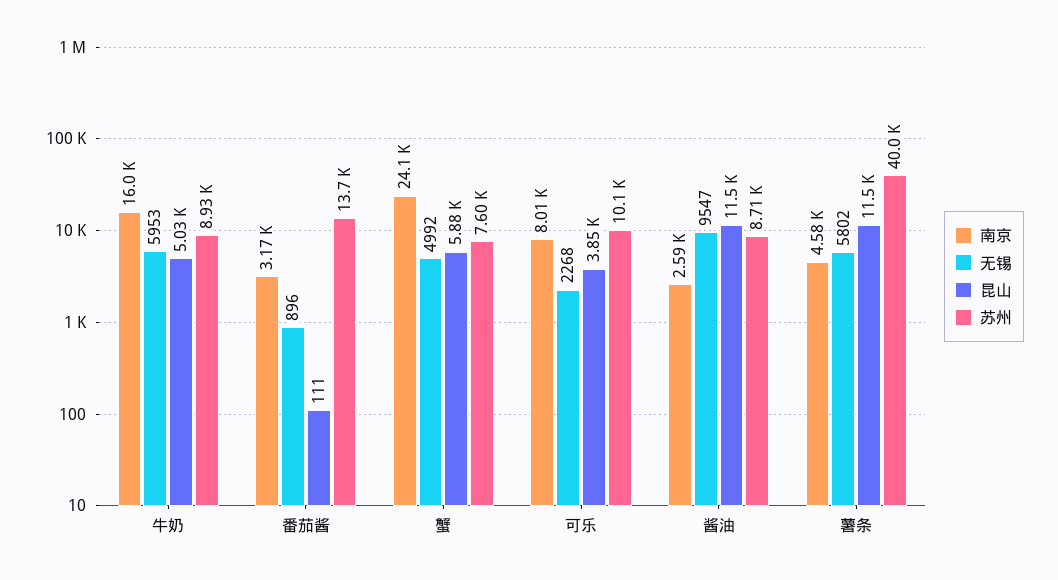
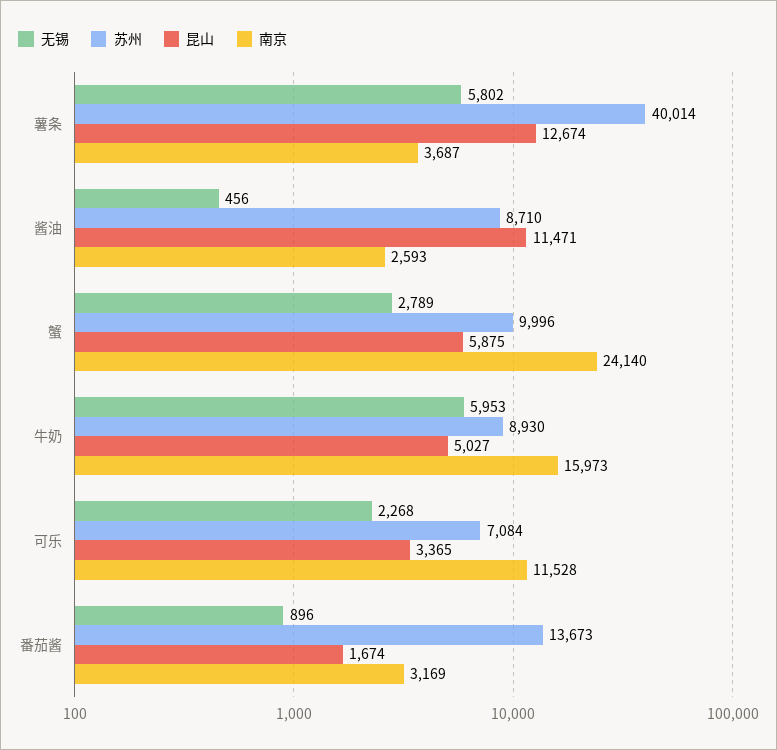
昆山, 番茄酱: 111 -> 1674
无锡, 蟹: 4992 -> 2789
苏州, 蟹: 7600 -> 9996
南京, 可乐: 8010 -> 11528
昆山, 可乐: 3850 -> 3365
苏州, 可乐: 10100 -> 7084
无锡, 酱油: 9547 -> 456
南京, 薯条: 4580 -> 3687
昆山, 薯条: 11500 -> 12674

